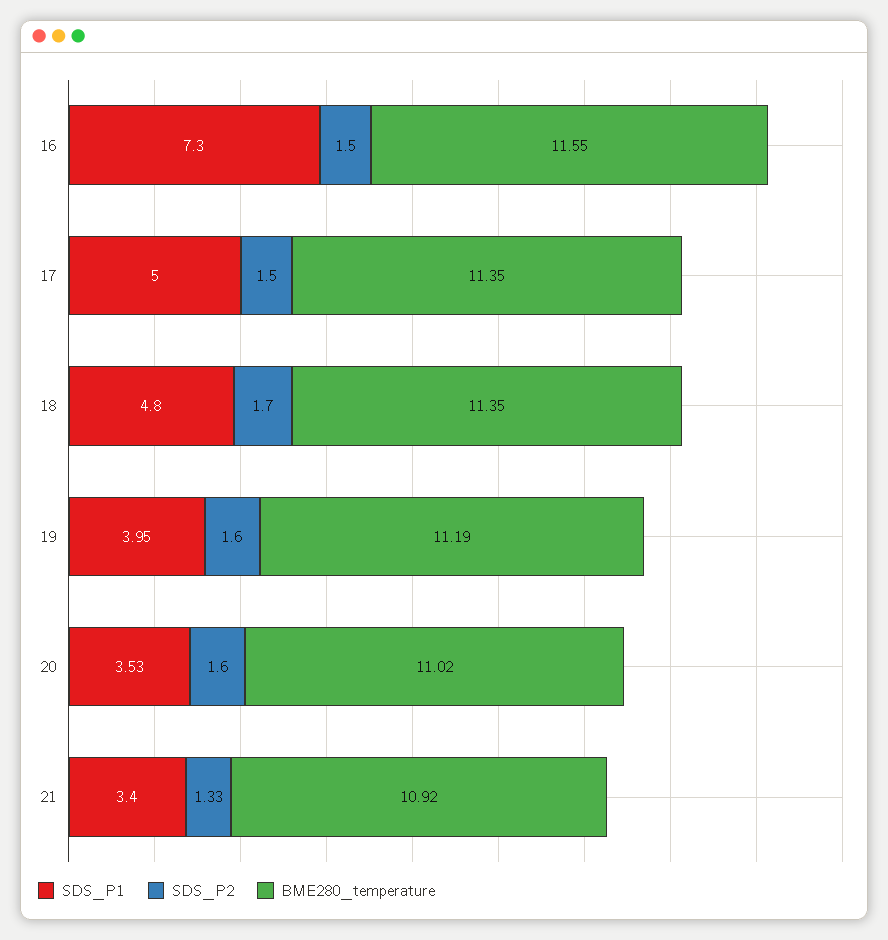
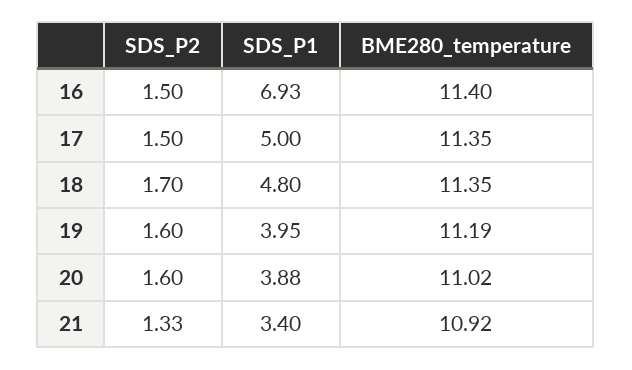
SDS_P1, 16: 7.3 -> 6.93
BME280_temperature, 16: 11.55 -> 11.4
SDS_P1, 20: 3.53 -> 3.88

